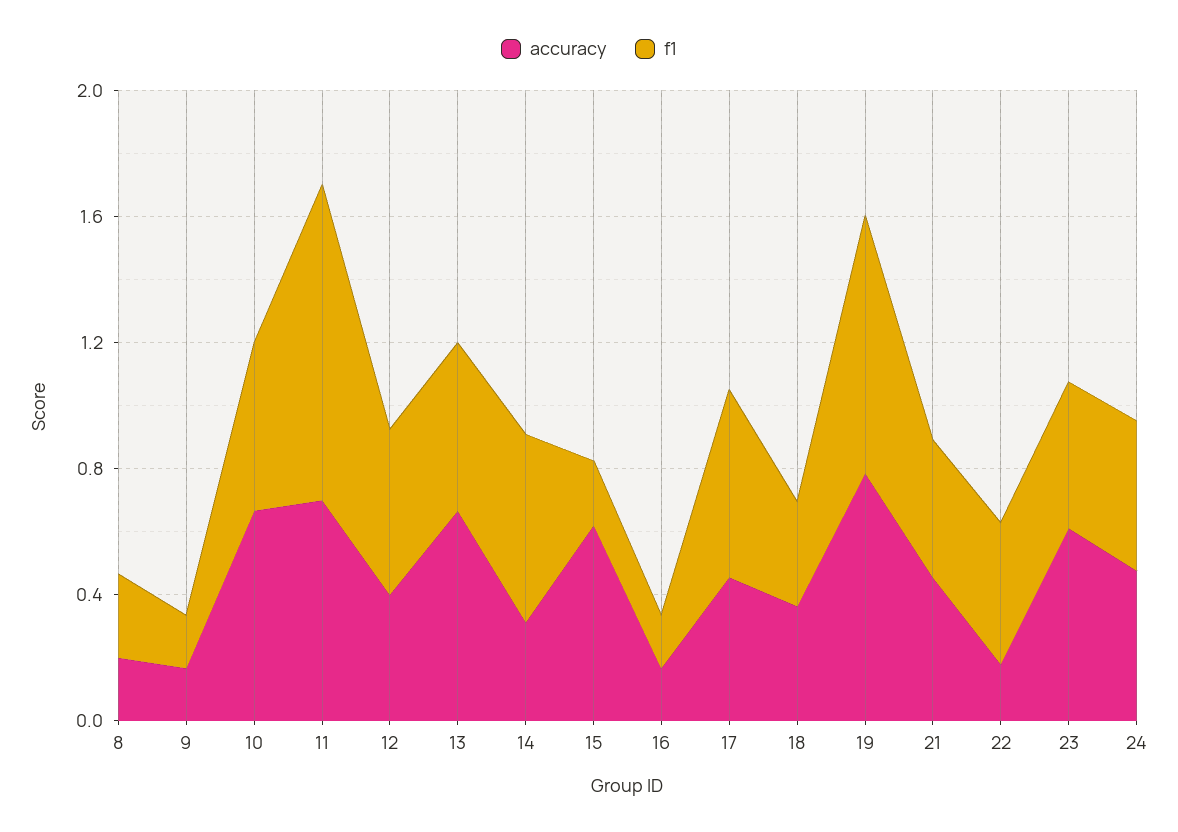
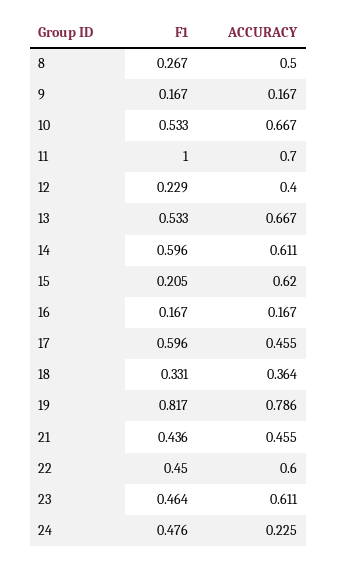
accuracy, 8: 0.2 -> 0.5
f1, 12: 0.5 -> 0.229
accuracy, 14: 0.3 -> 0.611
accuracy, 22: 0.2 -> 0.6
accuracy, 24: 0.5 -> 0.225

